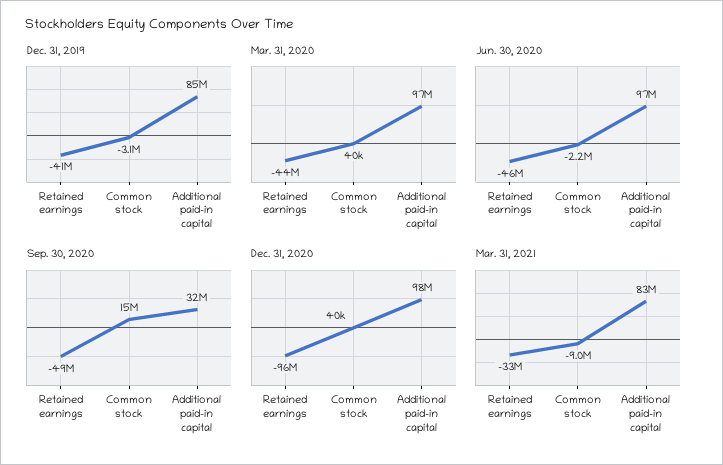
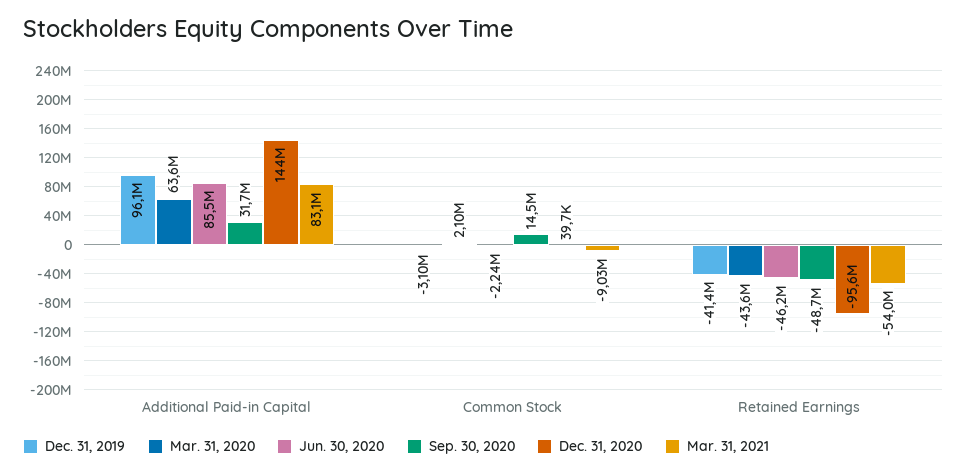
Dec. 31, 2019, Additional paid-in capital: 85000000 -> 96100000
Mar. 31, 2020, Common stock: 40000 -> 2100000
Mar. 31, 2020, Additional paid-in capital: 97000000 -> 63600000
Jun. 30, 2020, Additional paid-in capital: 97000000 -> 85500000
Dec. 31, 2020, Additional paid-in capital: 98000000 -> 144000000
Mar. 31, 2021, Retained earnings: -33000000 -> -54000000

